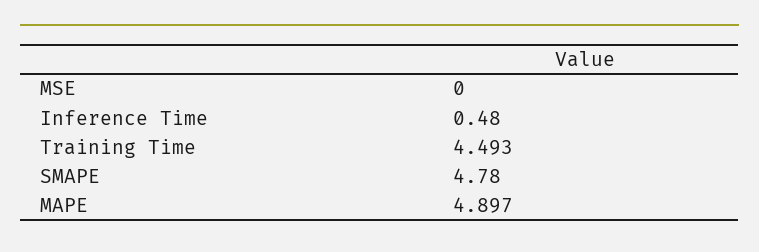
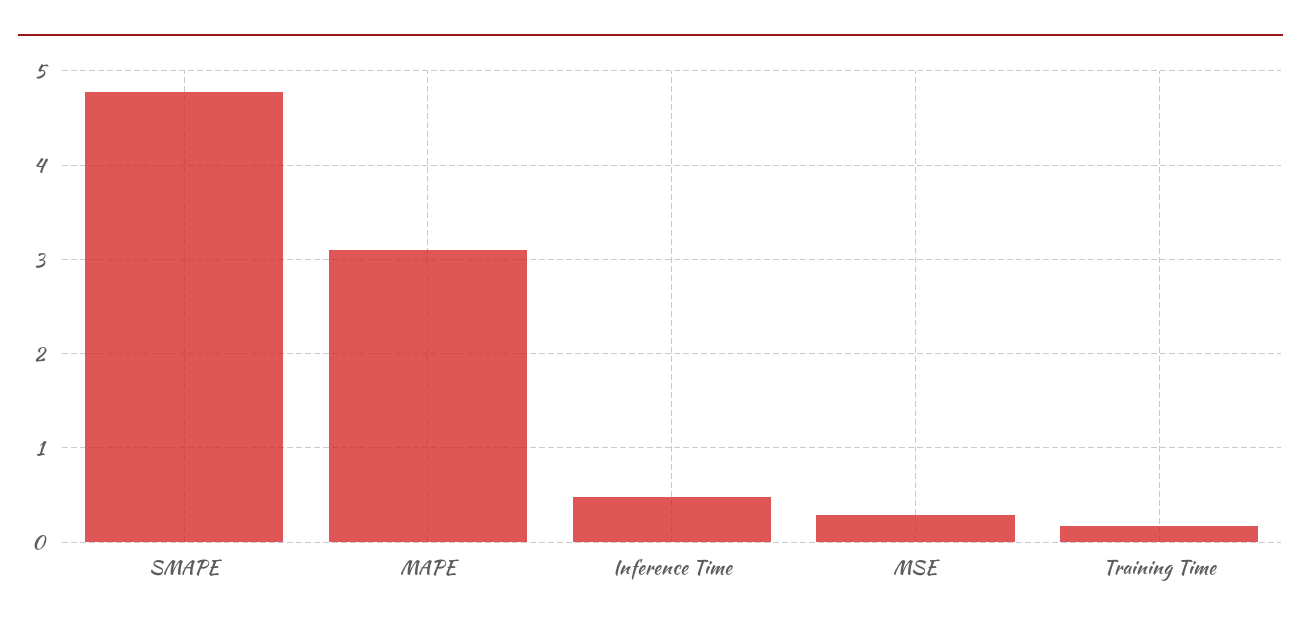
MSE: 0 -> 0.3
Training Time: 4.493 -> 0.2
MAPE: 4.897 -> 3.1

